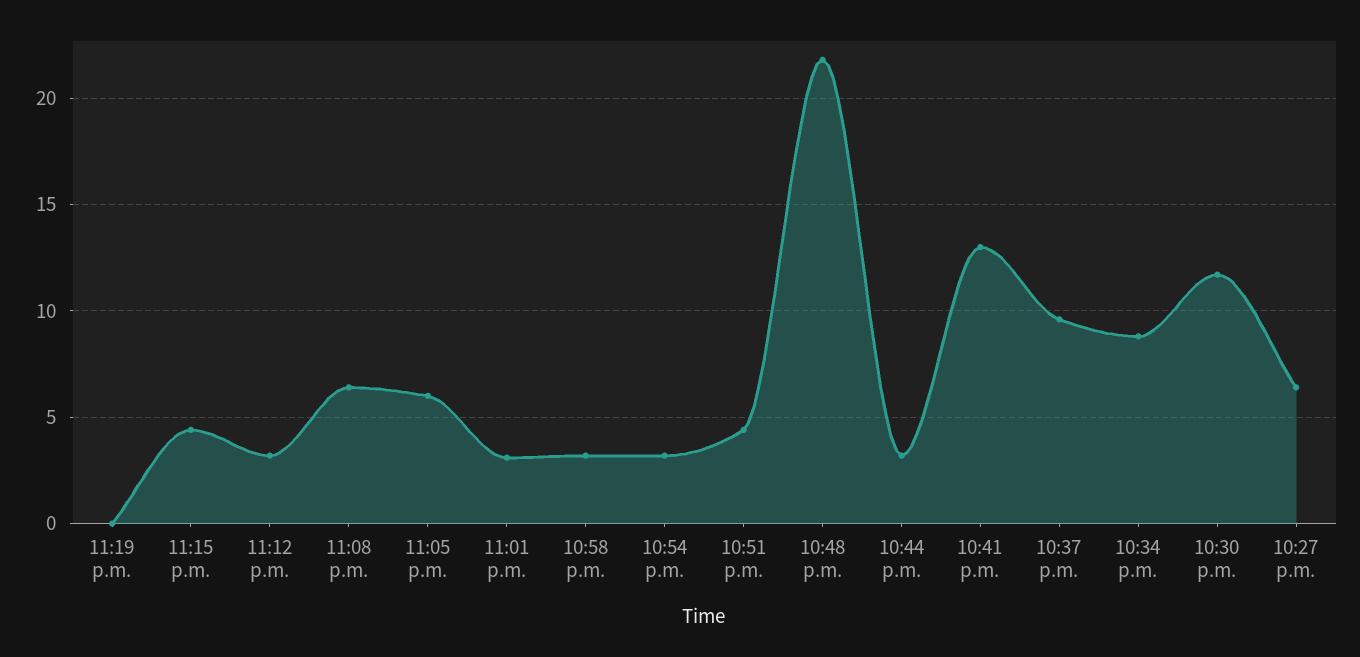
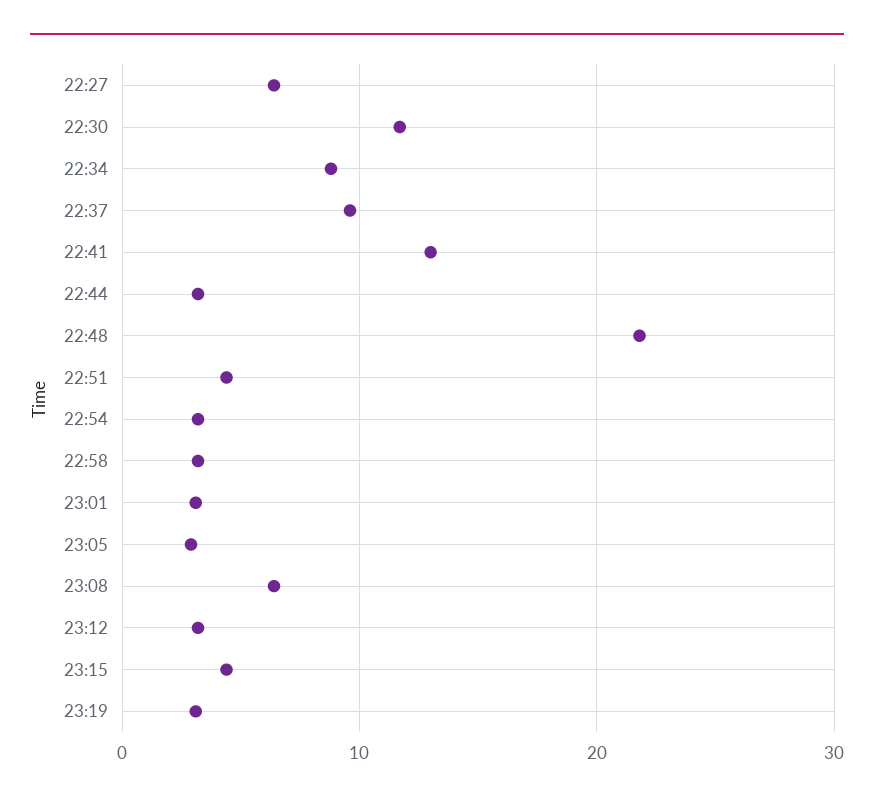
11:19 p.m.: 0 -> 3
11:05 p.m.: 6 -> 3

